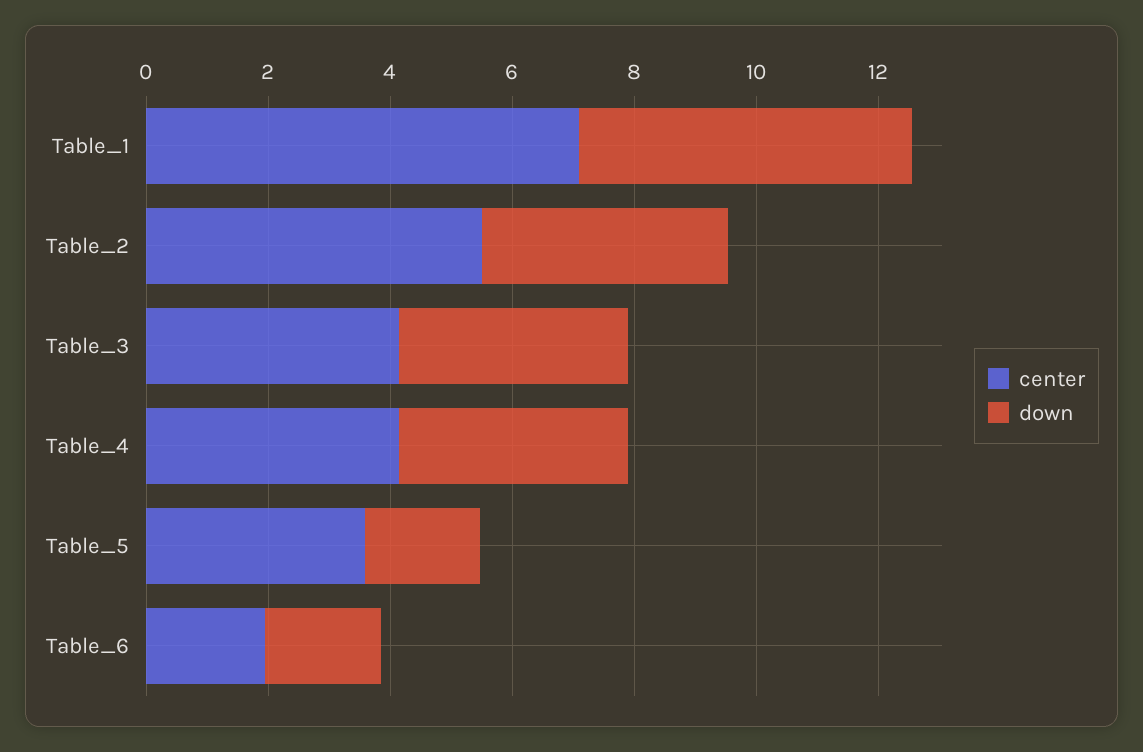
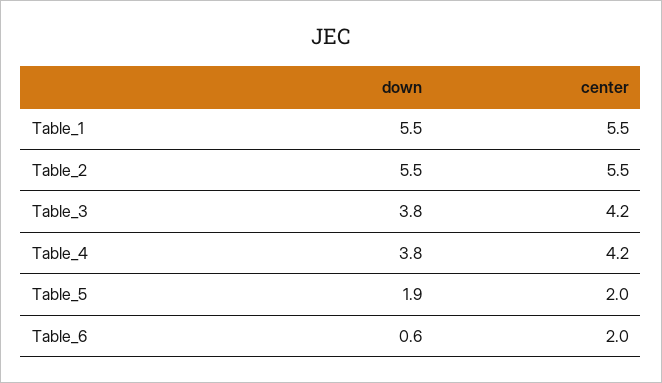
center, Table_1: 7 -> 5.5
down, Table_2: 4 -> 5.5
center, Table_5: 3.5 -> 2
down, Table_6: 2 -> 0.6

